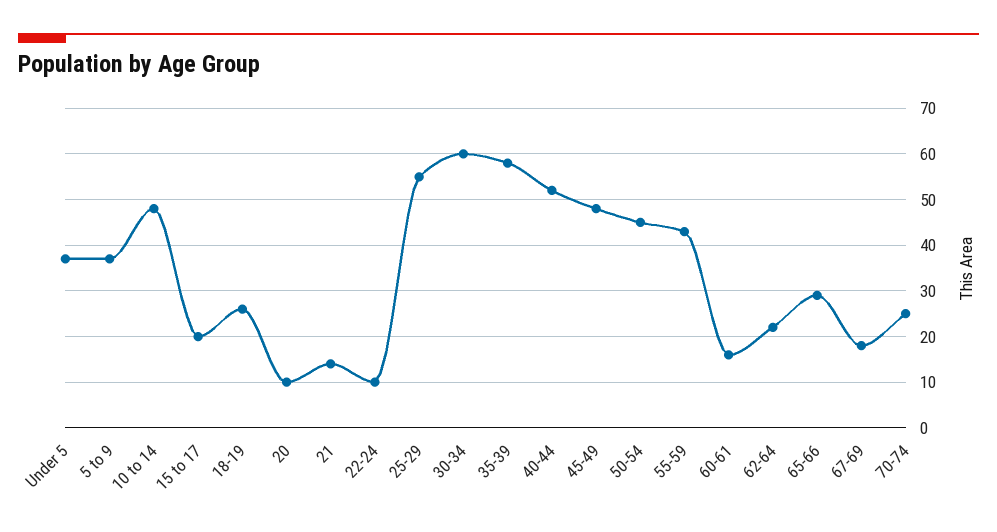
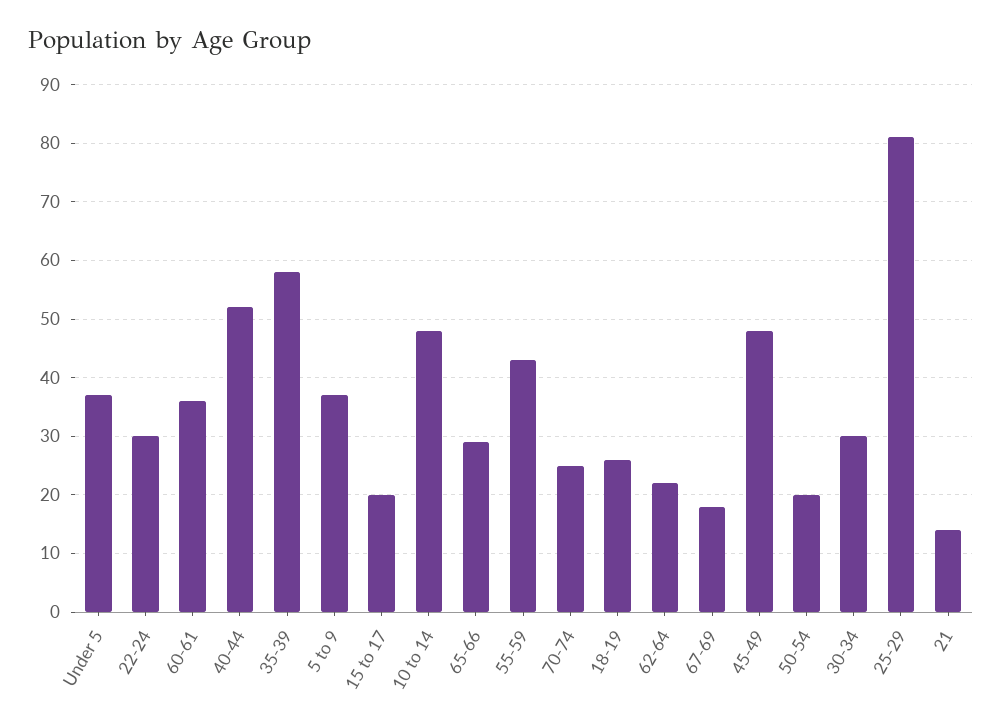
20: 10 -> none
22-24: 10 -> 30
25-29: 55 -> 80
30-34: 60 -> 30
50-54: 45 -> 20
60-61: 15 -> 35

